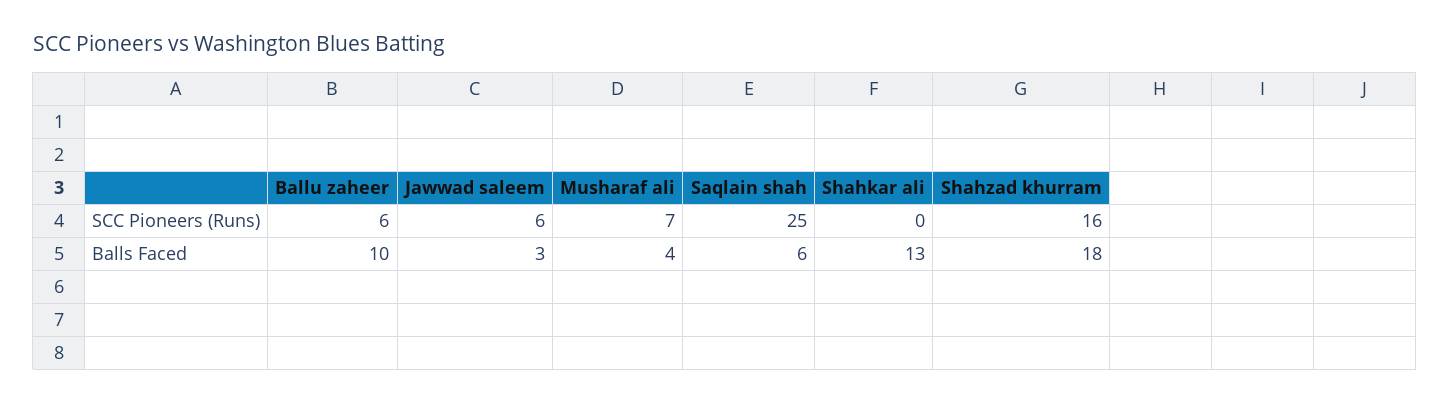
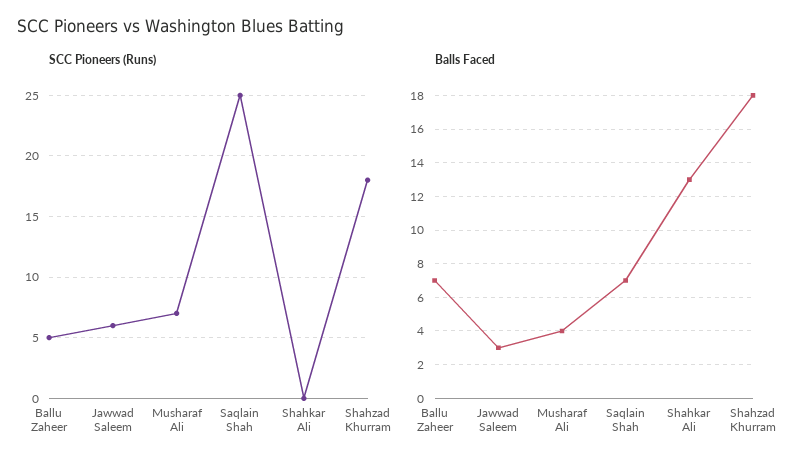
SCC Pioneers (Runs), Ballu zaheer: 6 -> 5
SCC Pioneers (Runs), Shahzad khurram: 16 -> 18
Balls Faced, Ballu zaheer: 10 -> 7
Balls Faced, Saqlain shah: 6 -> 7

